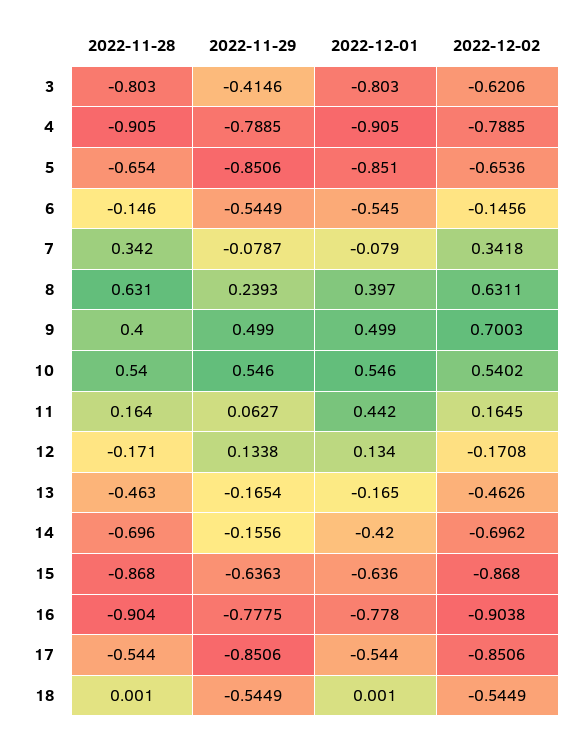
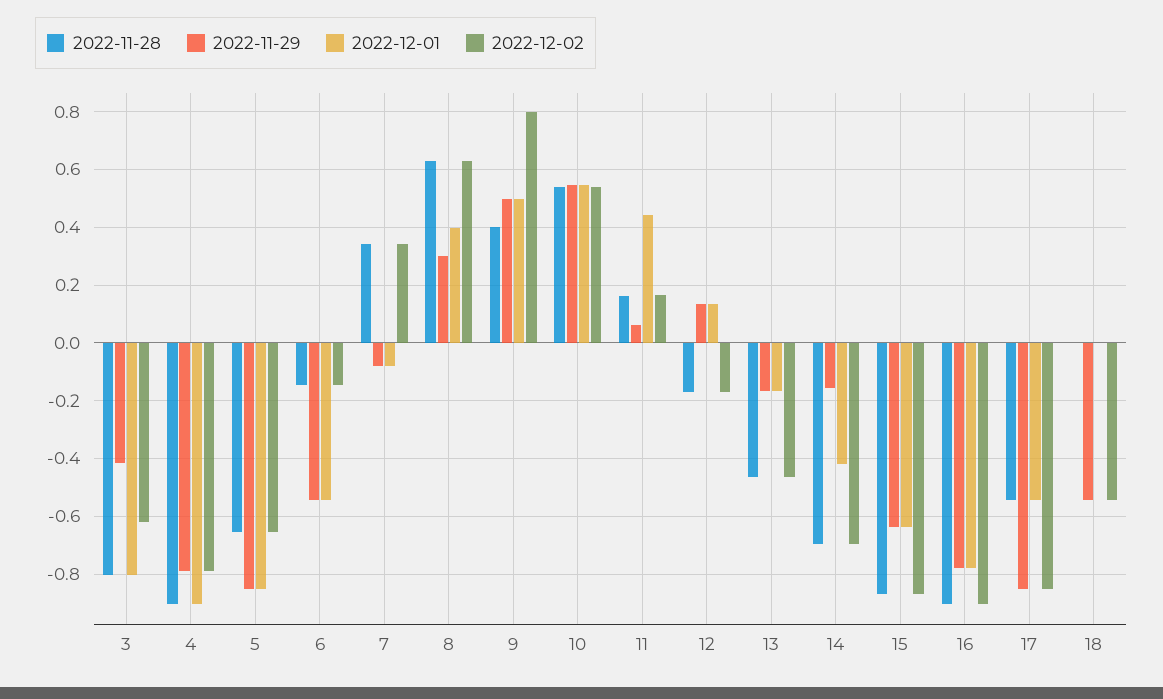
2022-11-29, 8: 0.2393 -> 0.3
2022-12-02, 9: 0.7003 -> 0.8

